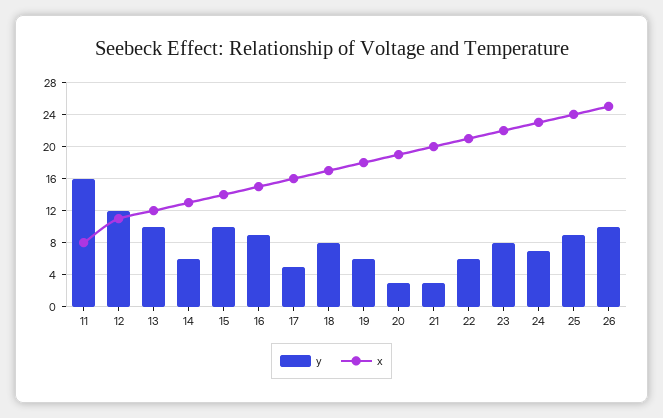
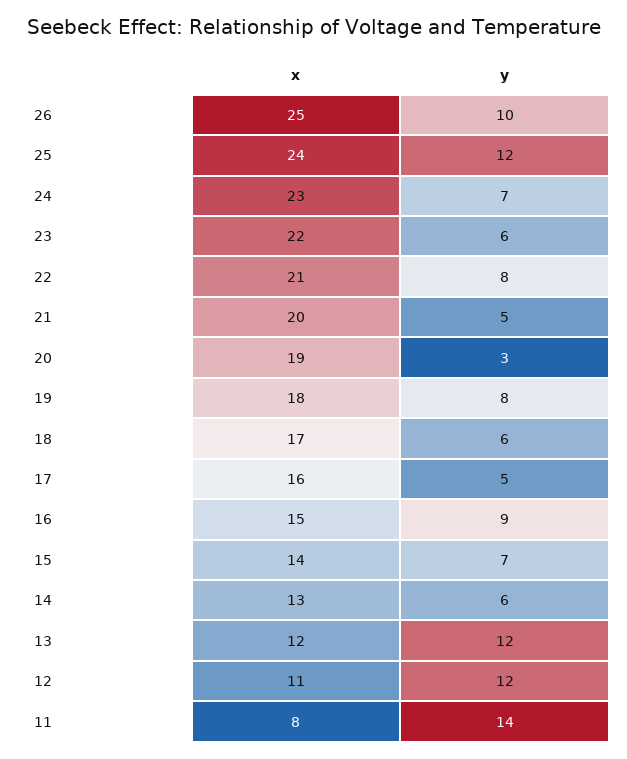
y, 11: 16 -> 14
y, 13: 10 -> 12
y, 15: 10 -> 7
y, 18: 8 -> 6
y, 19: 6 -> 8
y, 21: 3 -> 5
y, 22: 6 -> 8
y, 23: 8 -> 6
y, 25: 9 -> 12

